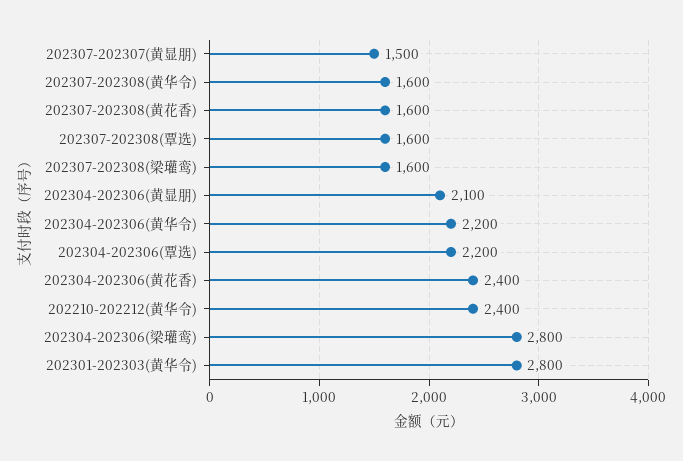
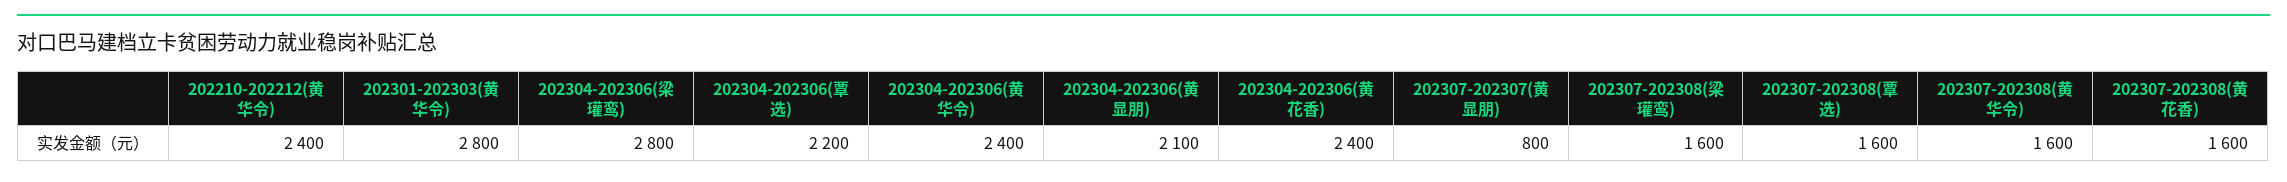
202307-202307(黄显朋): 1500 -> 800
202304-202306(黄华令): 2200 -> 2400

